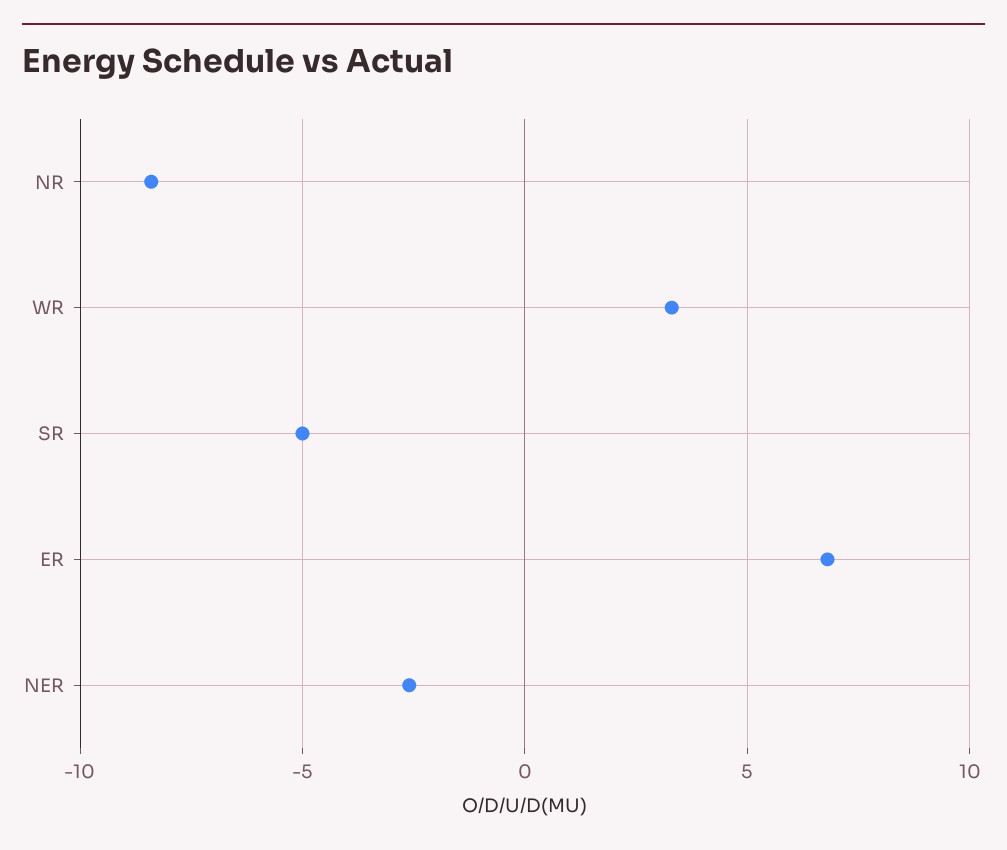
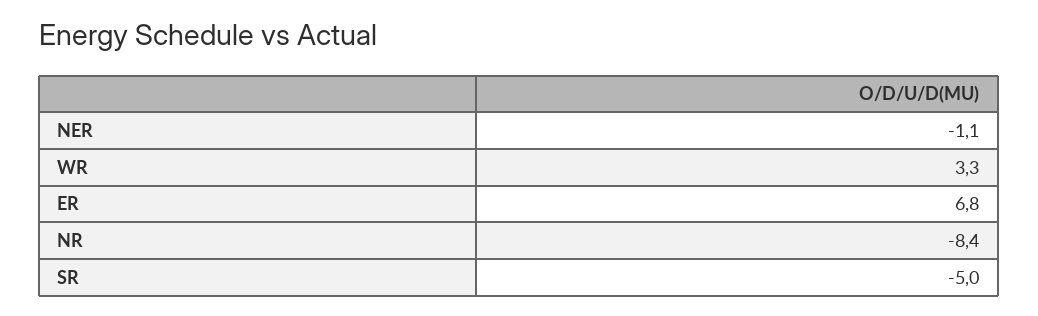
NER: -2.5 -> -1.1

